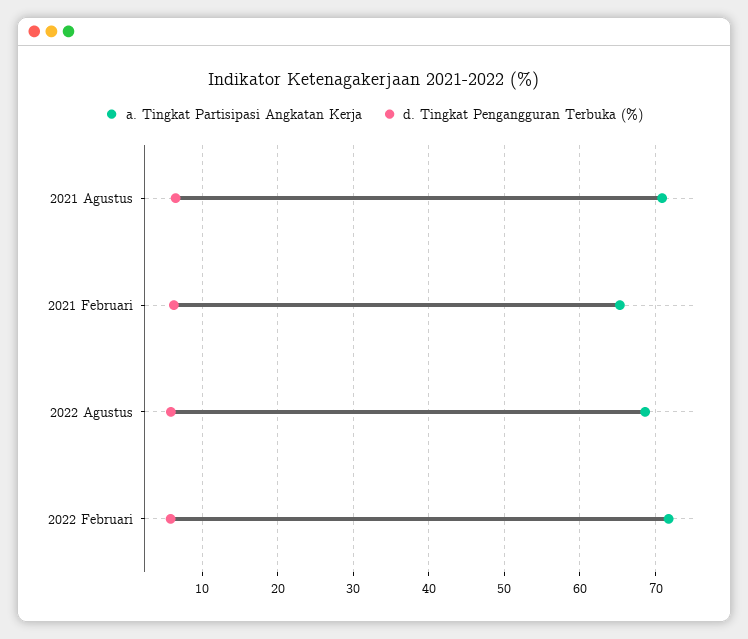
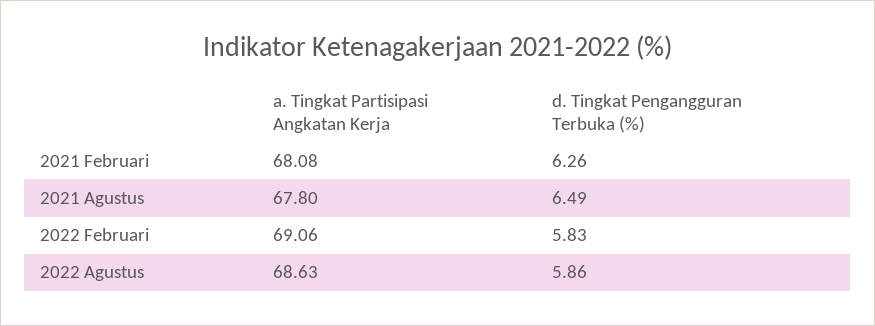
a. Tingkat Partisipasi Angkatan Kerja, 2021 Agustus: 71 -> 67.8
a. Tingkat Partisipasi Angkatan Kerja, 2021 Februari: 65 -> 68.08
a. Tingkat Partisipasi Angkatan Kerja, 2022 Februari: 72 -> 69.06

